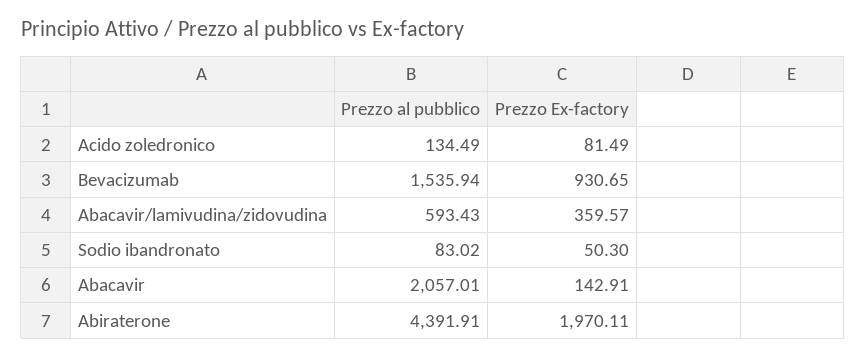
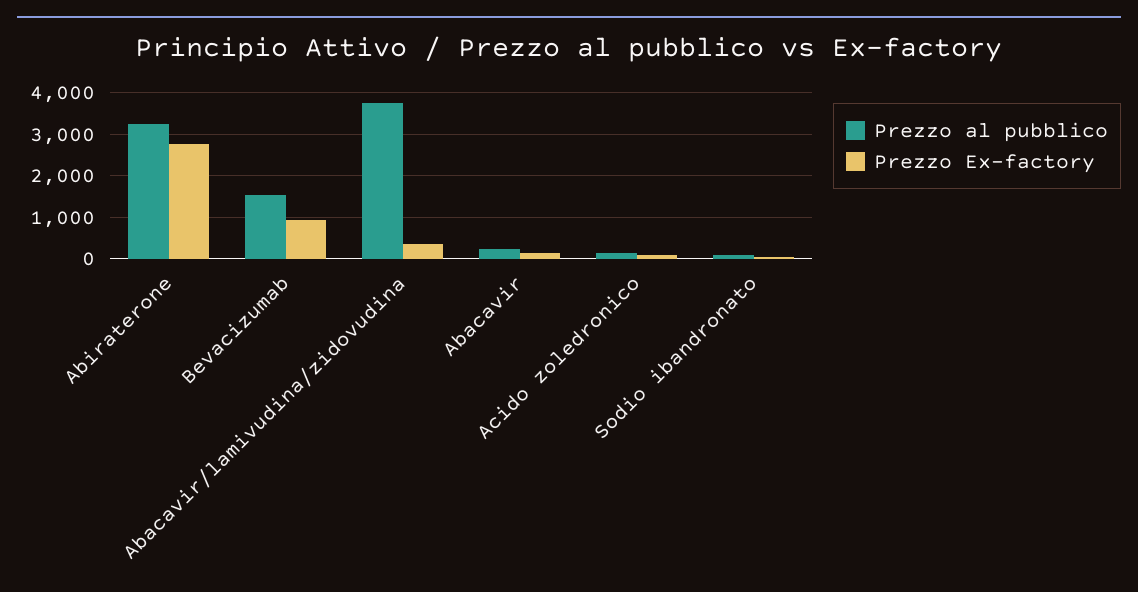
Prezzo al pubblico, Abacavir/lamivudina/zidovudina: 593.43 -> 3800
Prezzo al pubblico, Abacavir: 2057.01 -> 200
Prezzo al pubblico, Abiraterone: 4391.91 -> 3200
Prezzo Ex-factory, Abiraterone: 1970.11 -> 2800

